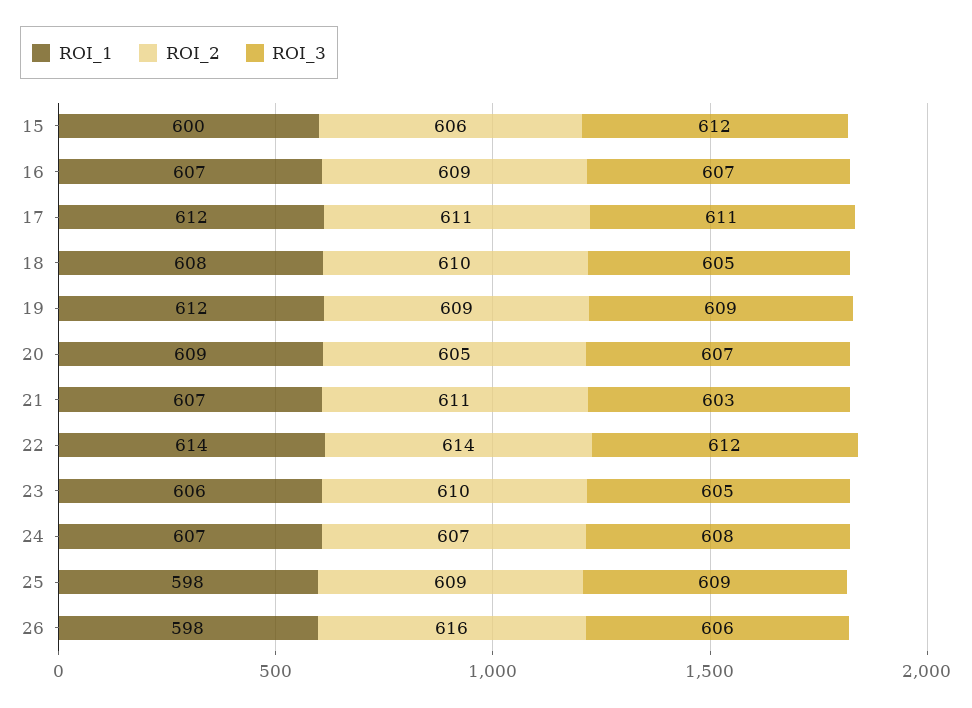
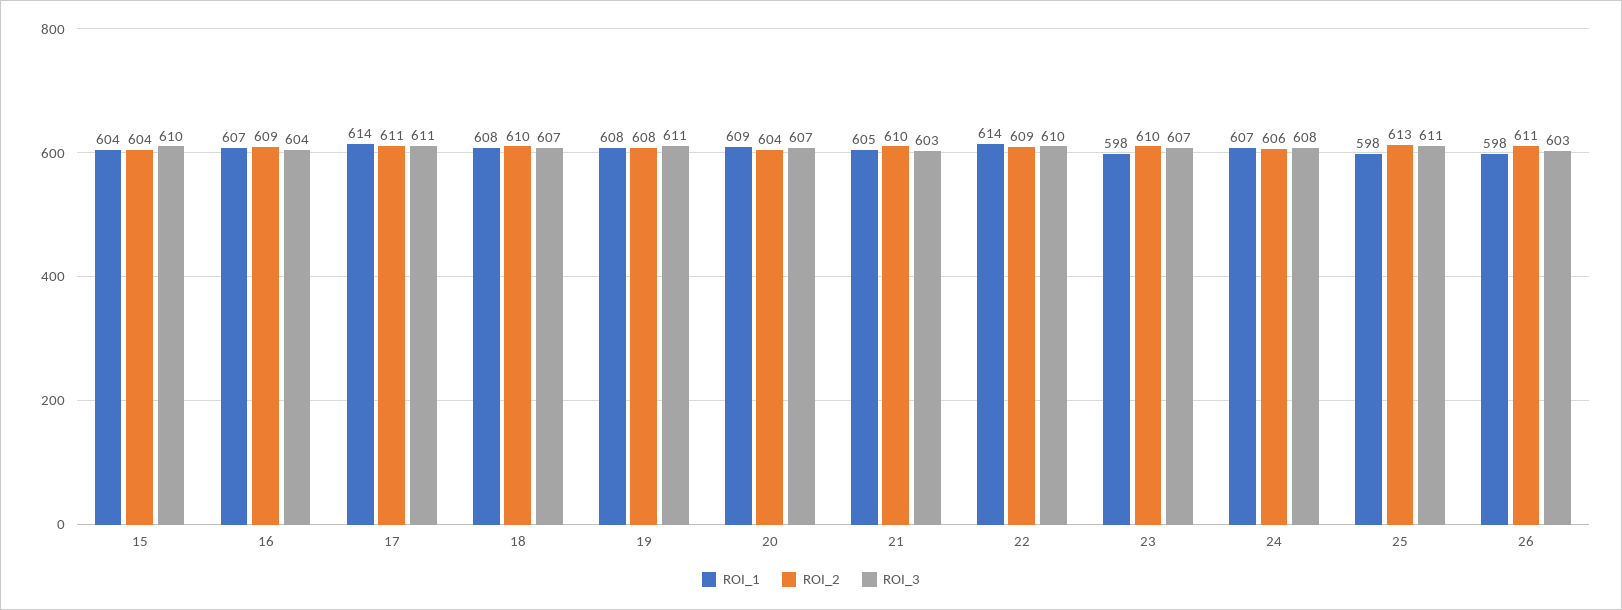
ROI_1, 15: 600 -> 604
ROI_2, 15: 606 -> 604
ROI_3, 15: 612 -> 610
ROI_3, 16: 607 -> 604
ROI_1, 17: 612 -> 614
ROI_3, 18: 605 -> 607
ROI_1, 19: 612 -> 608
ROI_2, 19: 609 -> 608
ROI_3, 19: 609 -> 611
ROI_2, 20: 605 -> 604
ROI_1, 21: 607 -> 605
ROI_2, 21: 611 -> 610
ROI_2, 22: 614 -> 609
ROI_3, 22: 612 -> 610
ROI_1, 23: 606 -> 598
ROI_3, 23: 605 -> 607
ROI_2, 24: 607 -> 606
ROI_2, 25: 609 -> 613
ROI_3, 25: 609 -> 611
ROI_2, 26: 616 -> 611
ROI_3, 26: 606 -> 603

